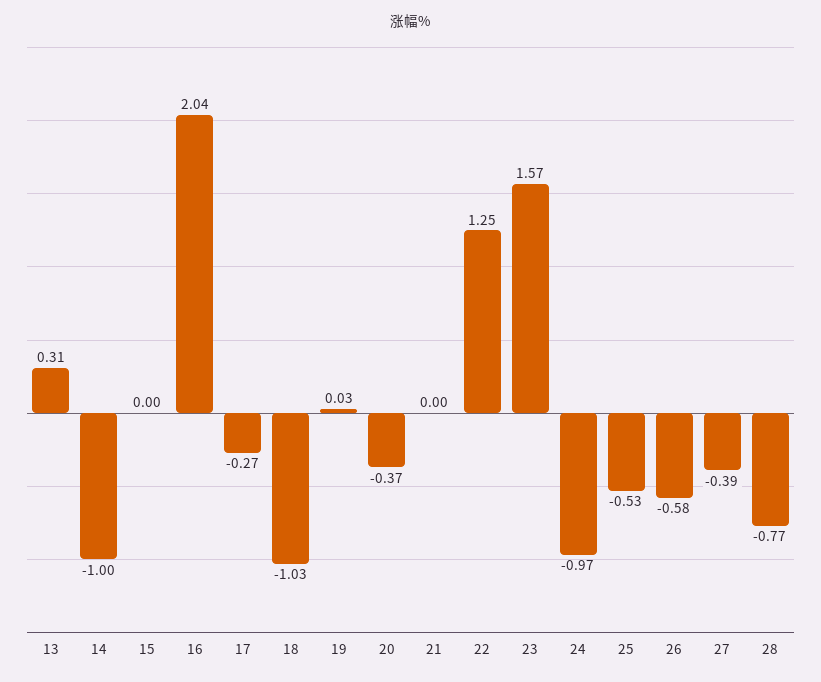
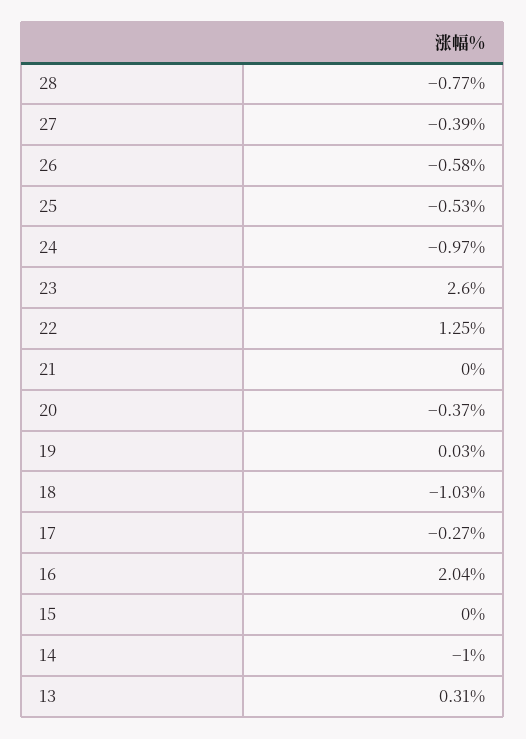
23: 1.57 -> 2.6

